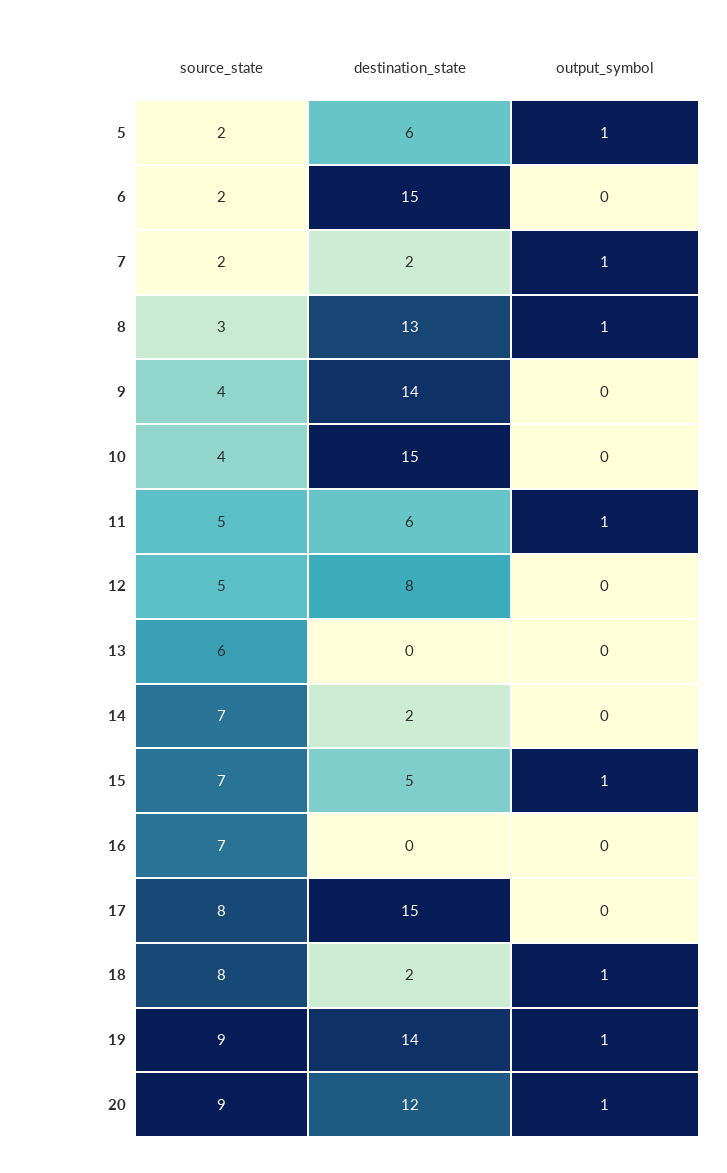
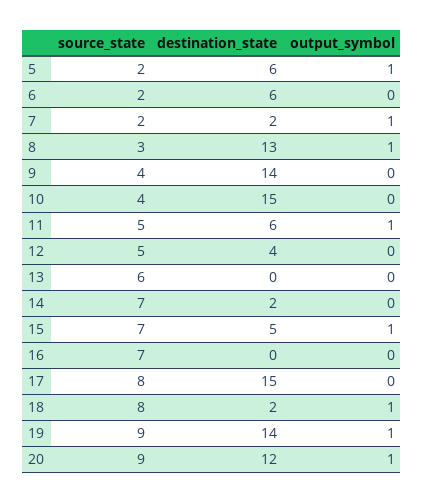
destination_state, 6: 15 -> 6
destination_state, 12: 8 -> 4

